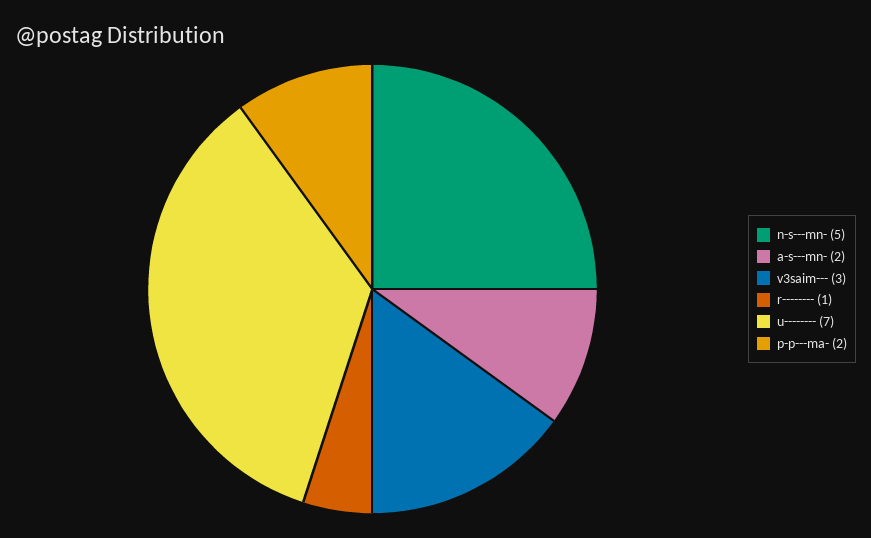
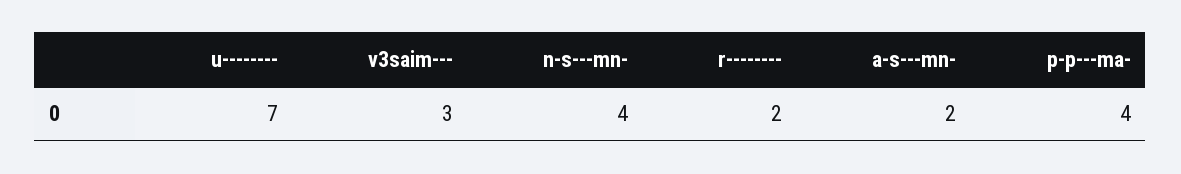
n-s---mn-: 5 -> 4
r--------: 1 -> 2
p-p---ma-: 2 -> 4

